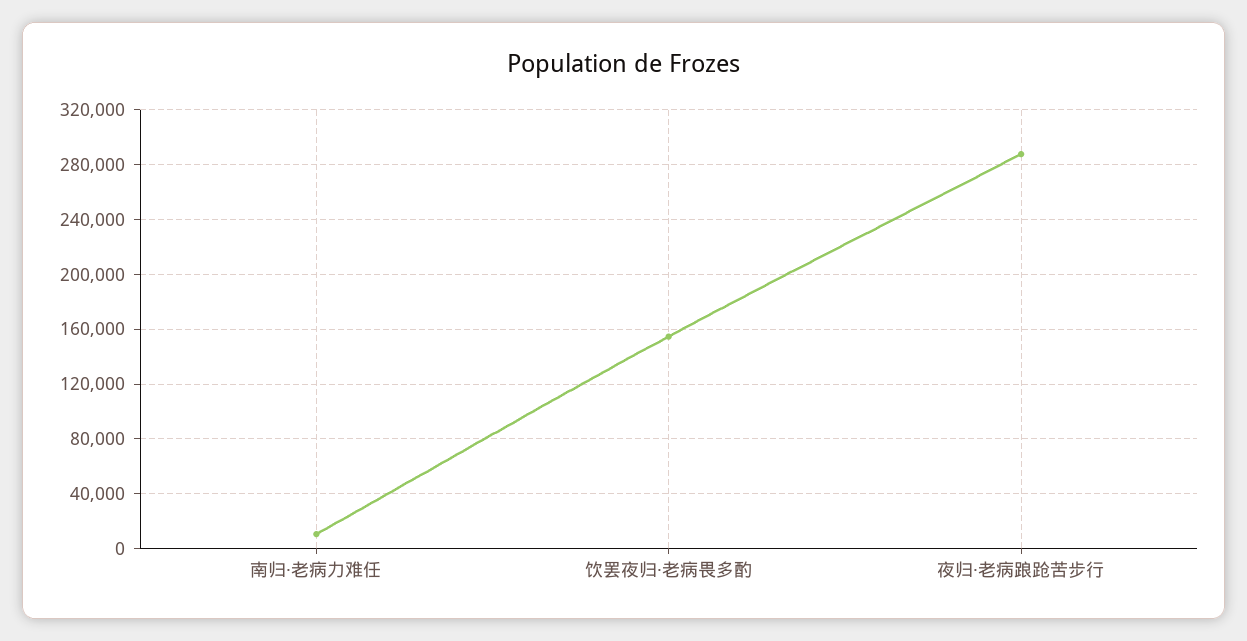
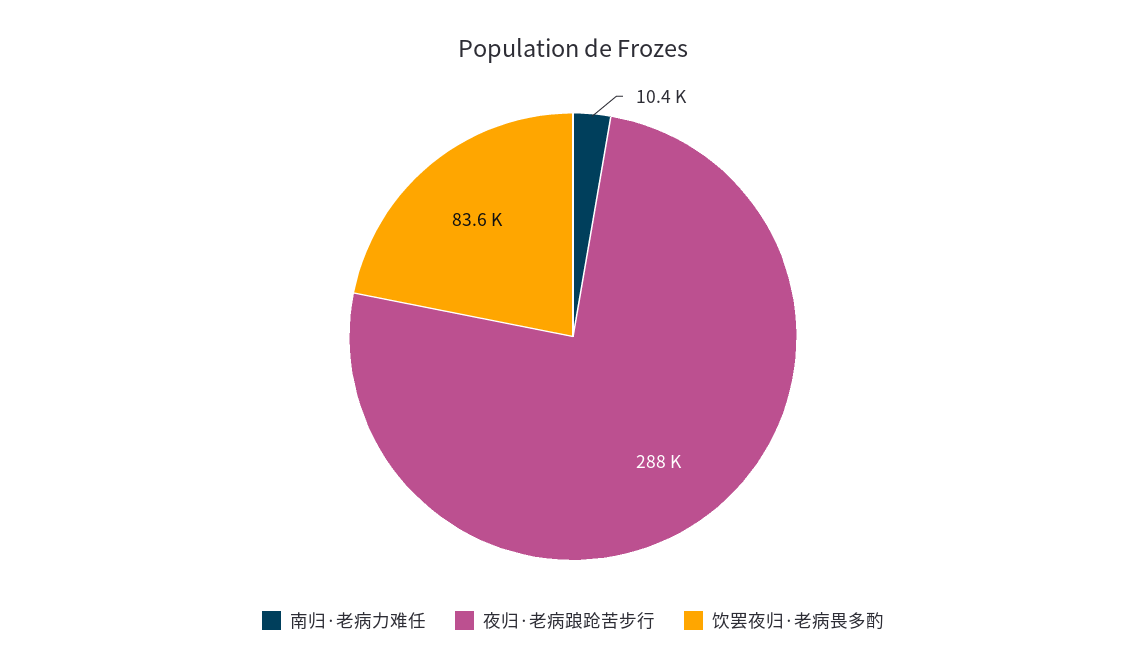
饮罢夜归·老病畏多酌: 155000 -> 83600

